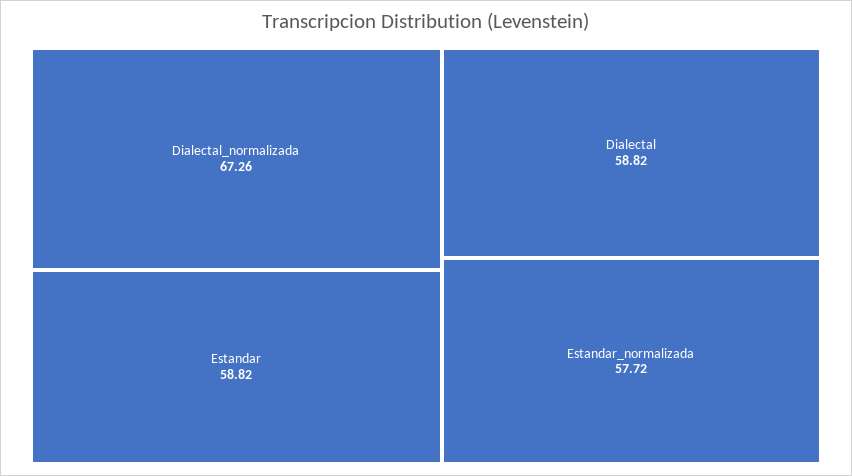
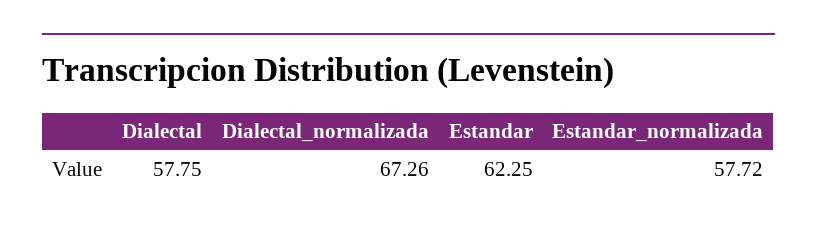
Estandar: 58.82 -> 62.25
Dialectal: 58.82 -> 57.75

